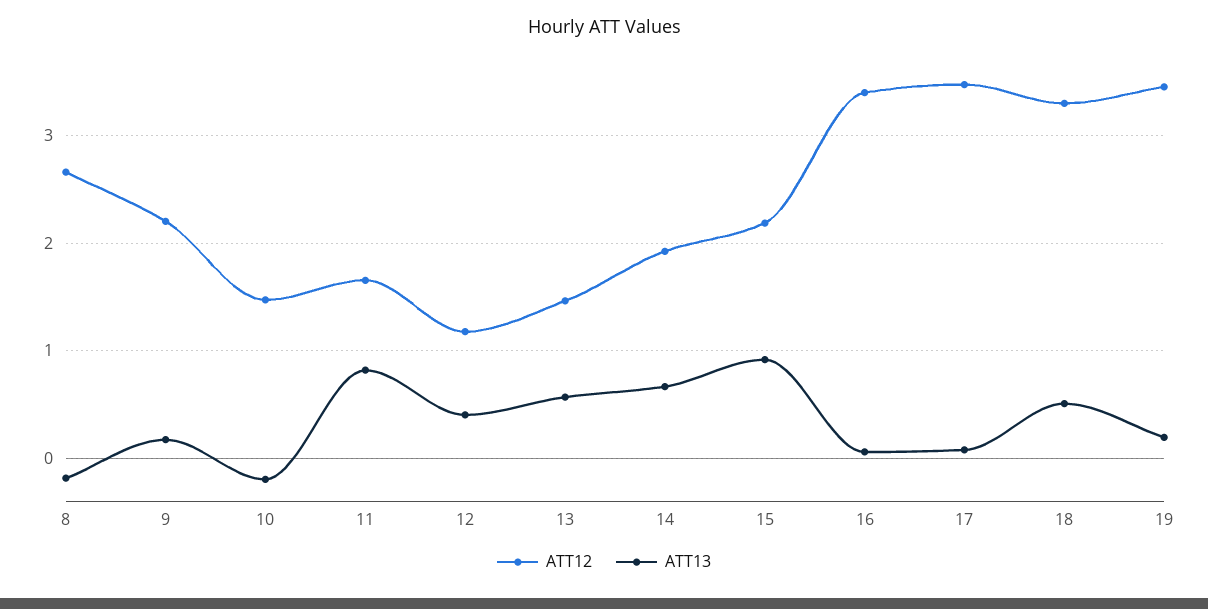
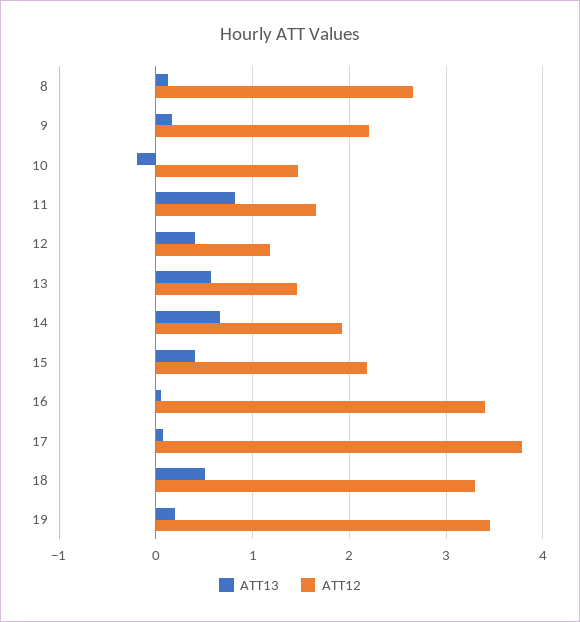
ATT13, 8: -0.2 -> 0.1
ATT13, 15: 0.9 -> 0.4
ATT12, 17: 3.5 -> 3.8

